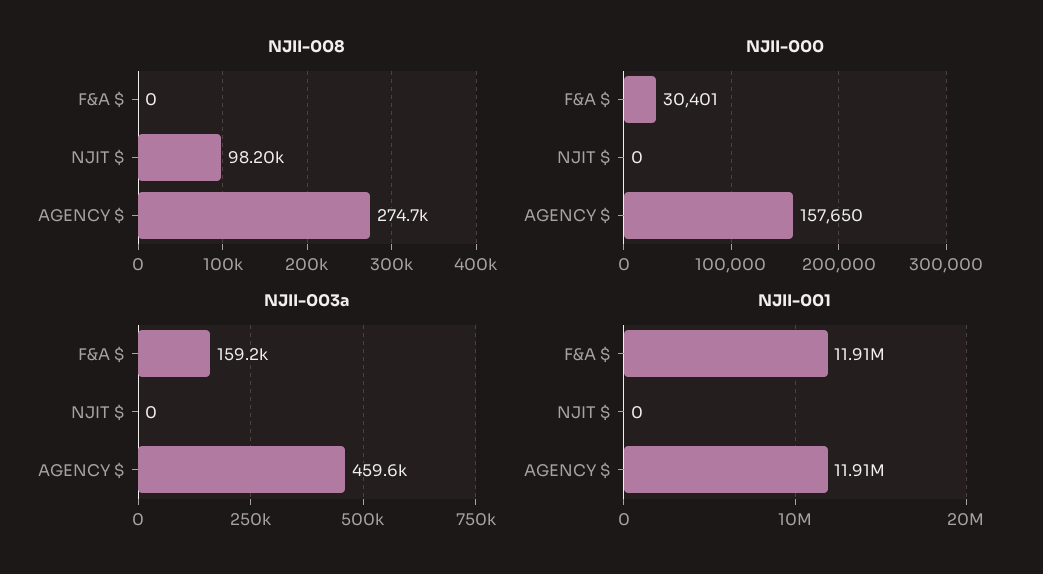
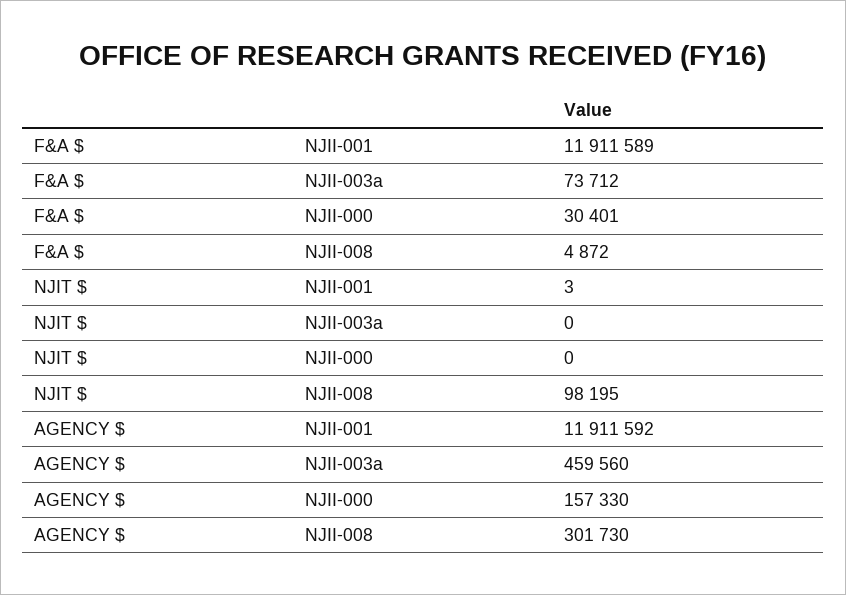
NJII-008, F&A $: 0 -> 4872
NJII-008, AGENCY $: 274700 -> 301730
NJII-000, AGENCY $: 157650 -> 157330
NJII-003a, F&A $: 159200 -> 73712
NJII-001, NJIT $: 0 -> 3

